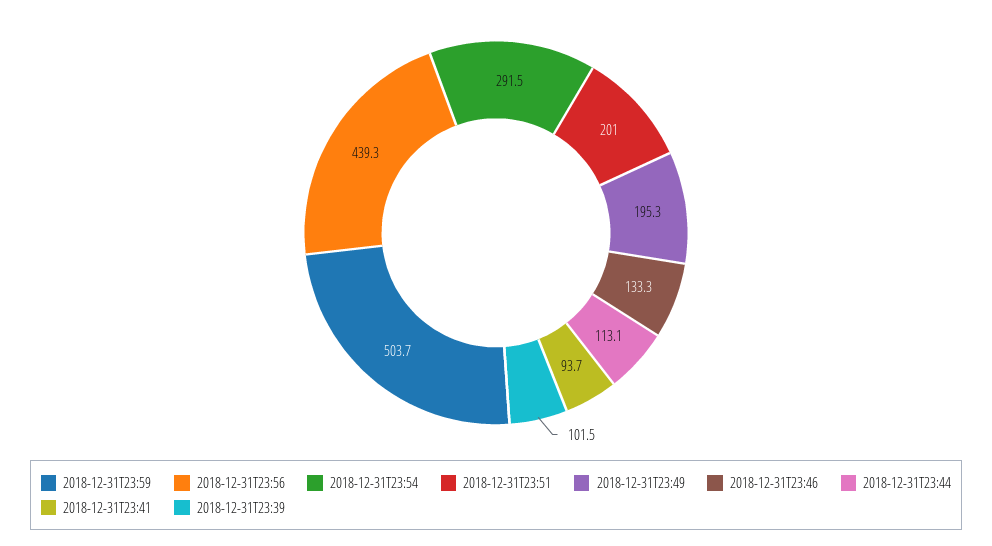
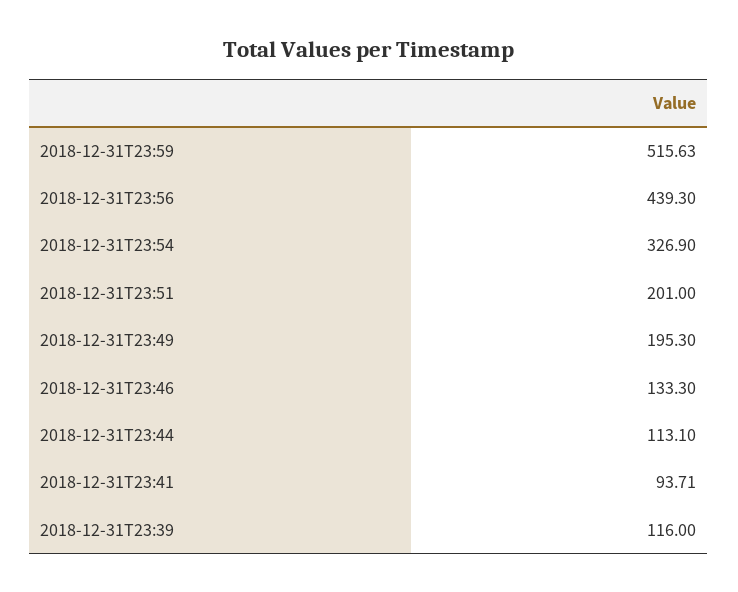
2018-12-31T23:59: 503.7 -> 515.63
2018-12-31T23:54: 291.5 -> 326.9
2018-12-31T23:39: 101.5 -> 116

